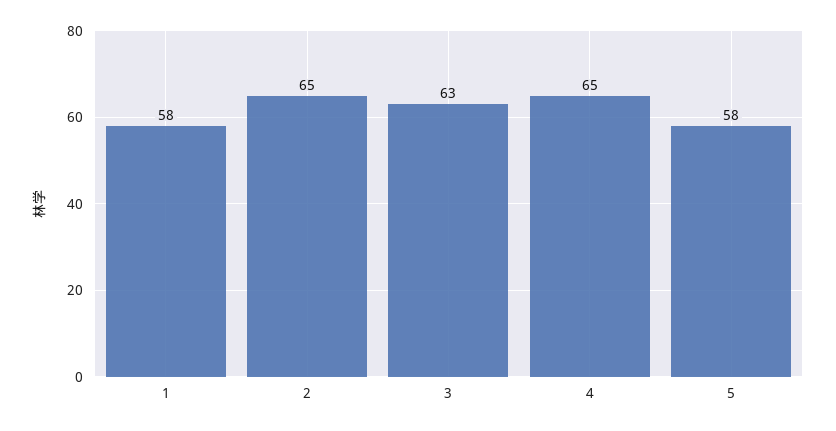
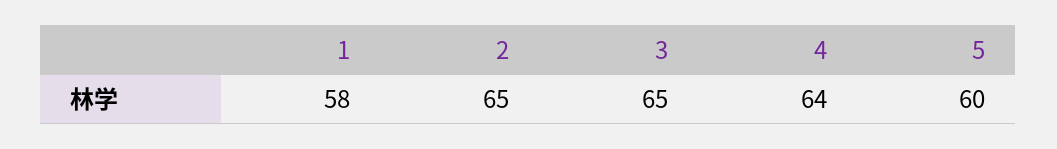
3: 63 -> 65
4: 65 -> 64
5: 58 -> 60

